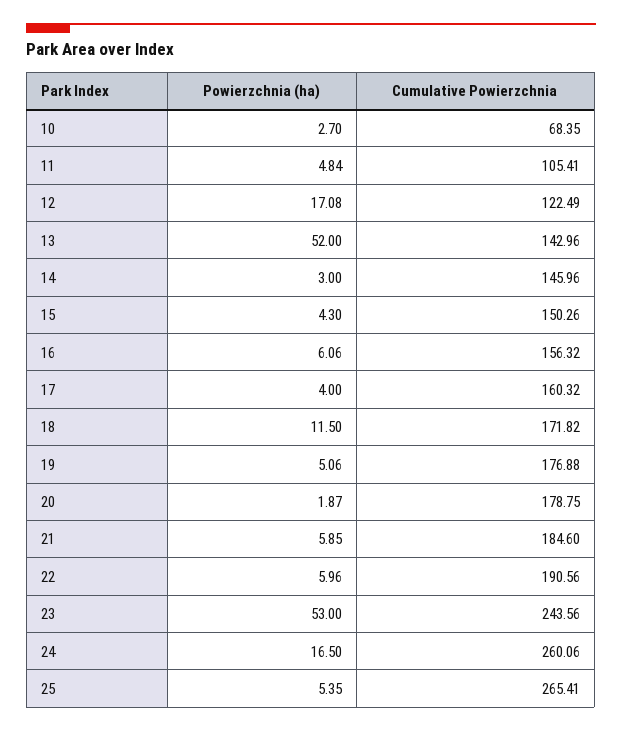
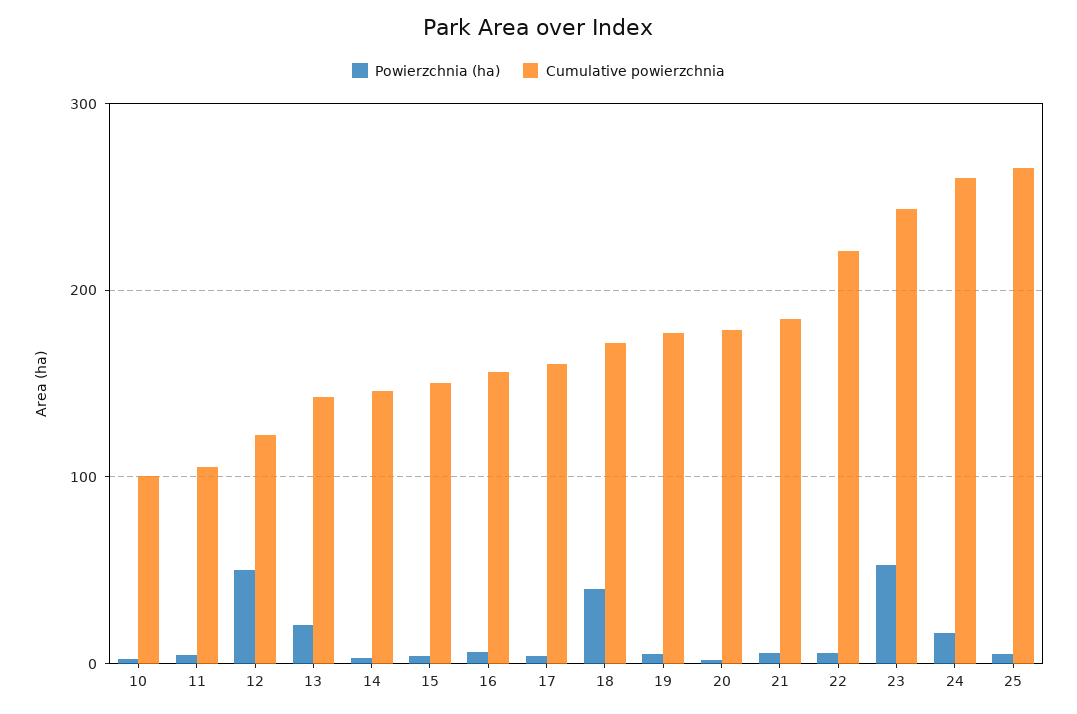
Cumulative Powierzchnia, 10: 68.35 -> 100
Powierzchnia (ha), 12: 17.08 -> 50
Powierzchnia (ha), 13: 52 -> 20
Powierzchnia (ha), 18: 11.5 -> 40
Cumulative Powierzchnia, 22: 190.56 -> 220

